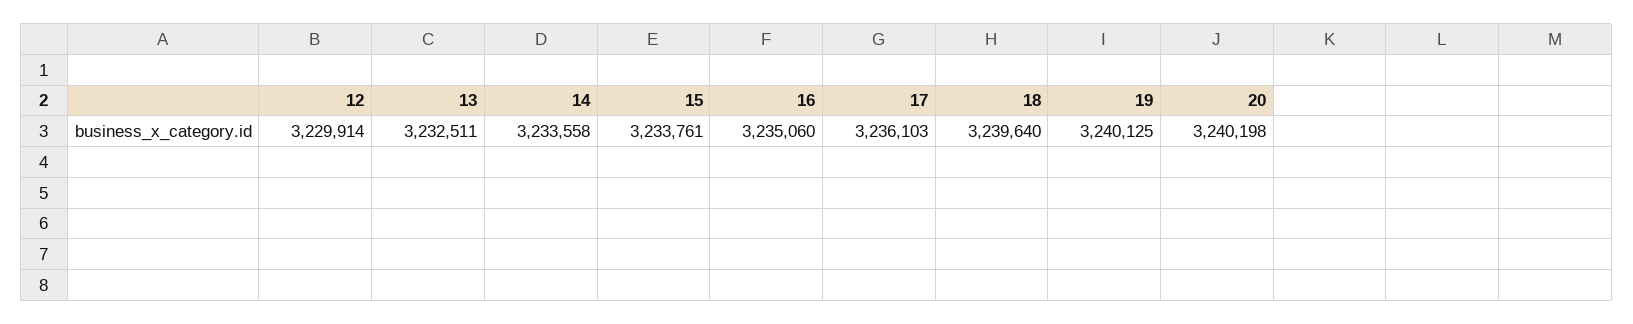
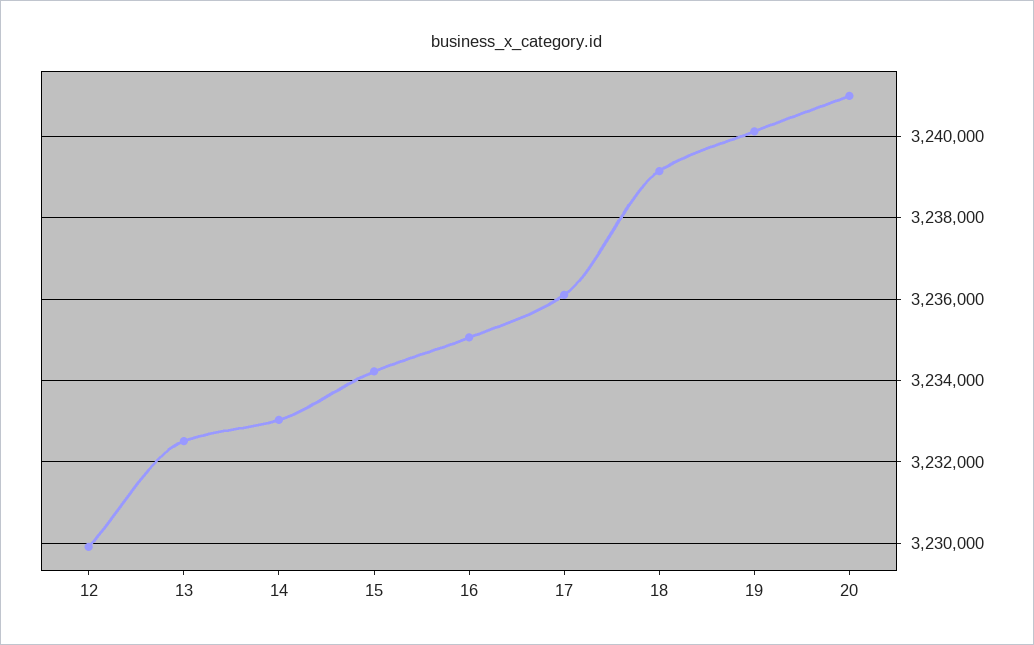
14: 3233558 -> 3233000
15: 3233761 -> 3234200
18: 3239640 -> 3239200
20: 3240198 -> 3241000

